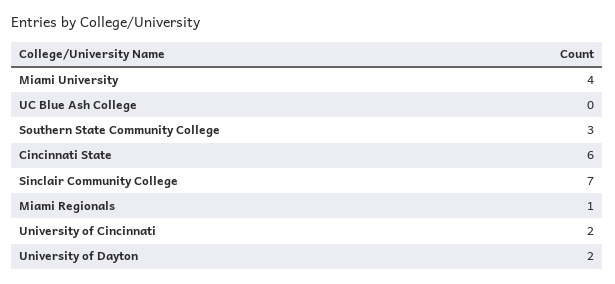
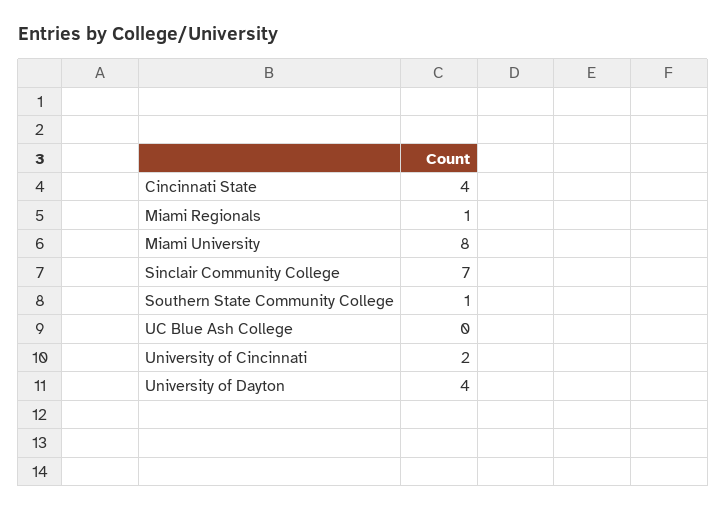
Miami University: 4 -> 8
Southern State Community College: 3 -> 1
Cincinnati State: 6 -> 4
University of Dayton: 2 -> 4

